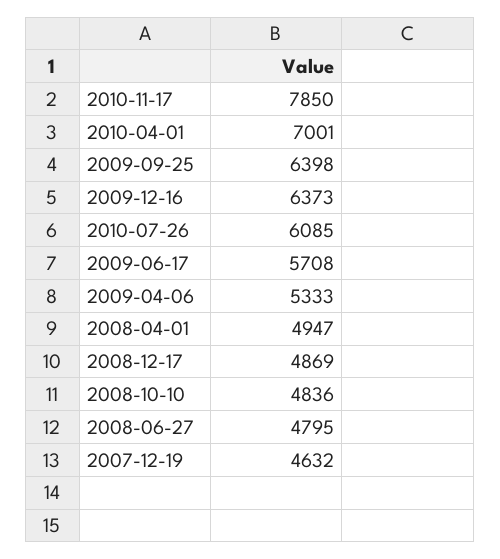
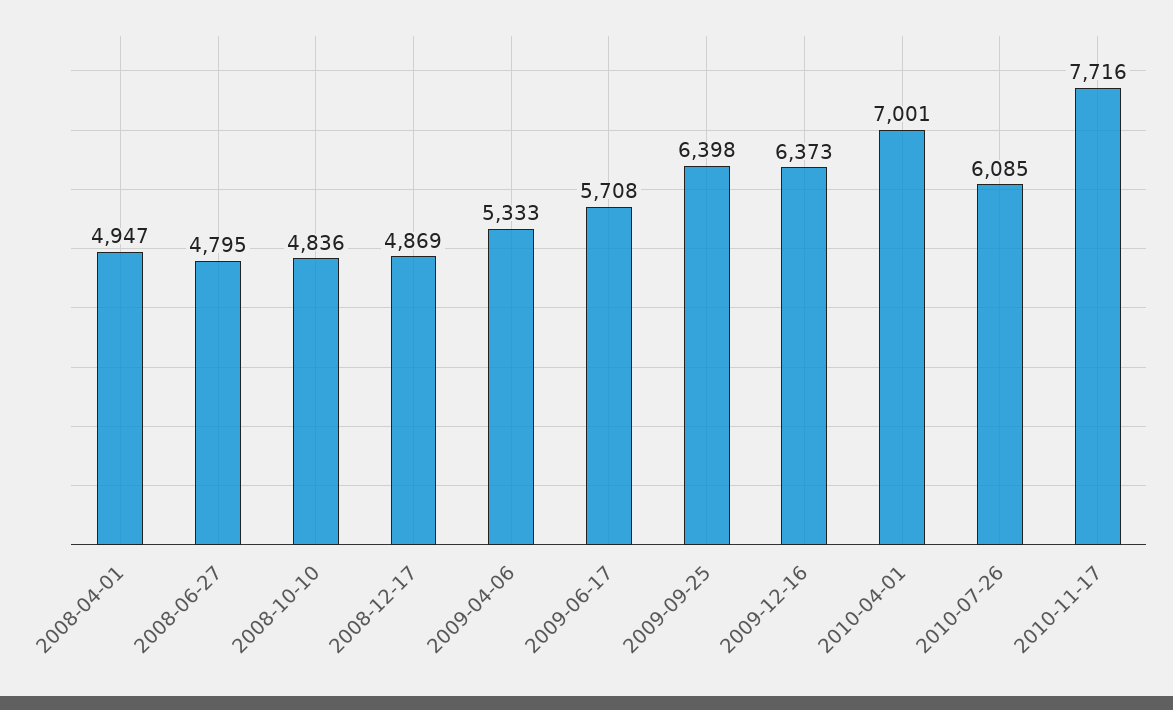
2010-11-17: 7850 -> 7716
2007-12-19: 4632 -> none

